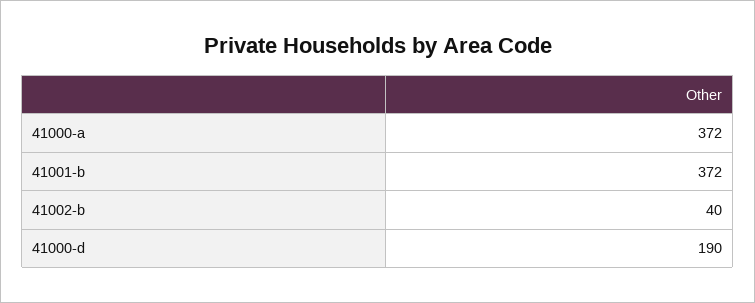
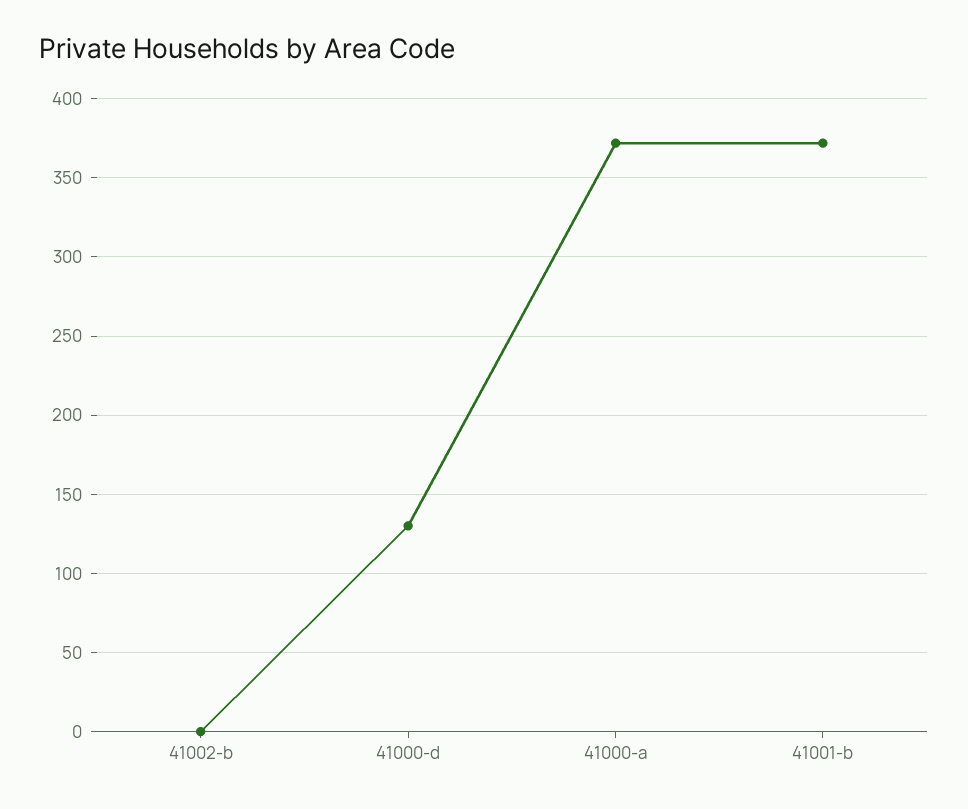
41002-b: 40 -> 0
41000-d: 190 -> 130

